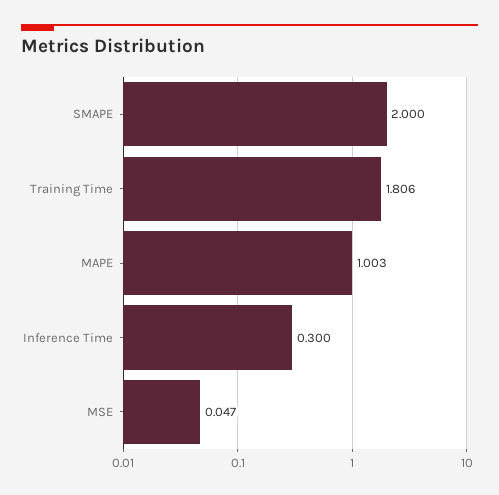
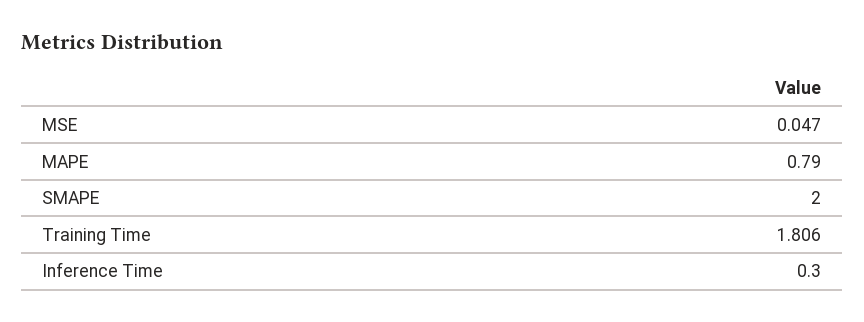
MAPE: 1.003 -> 0.79

